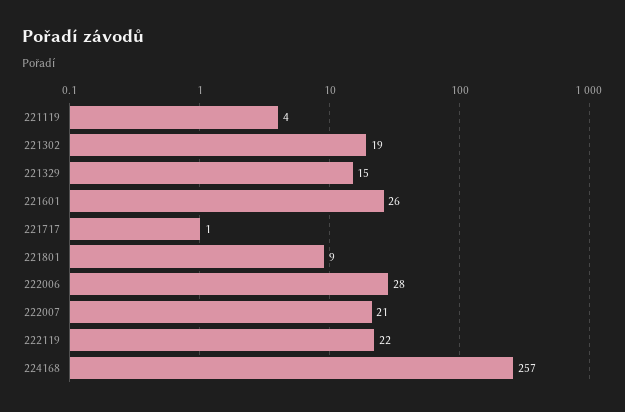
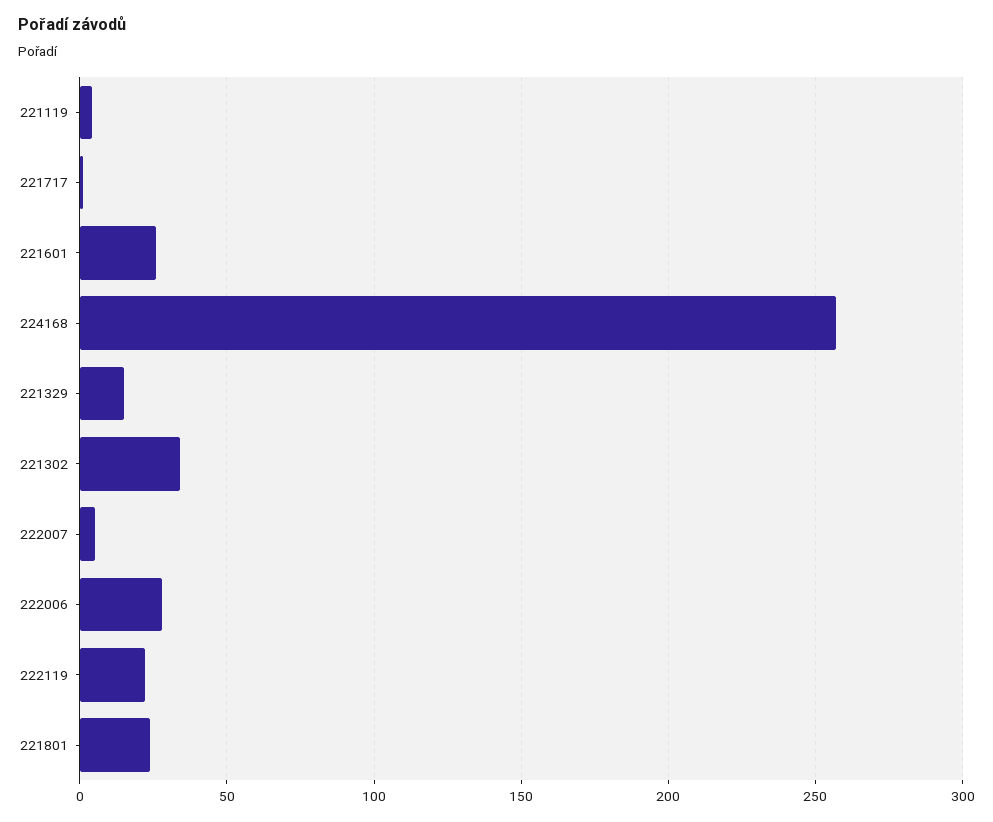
221302: 19 -> 35
221801: 9 -> 25
222007: 21 -> 5

